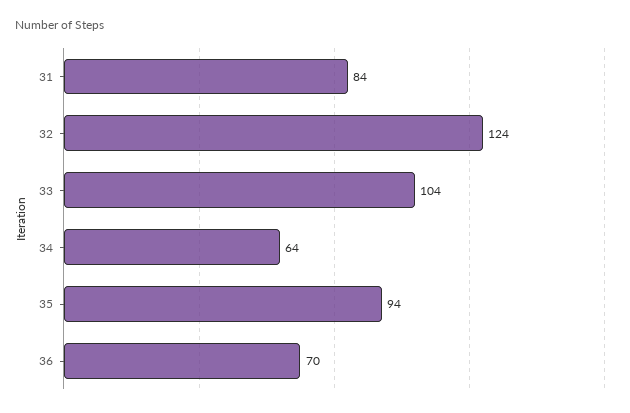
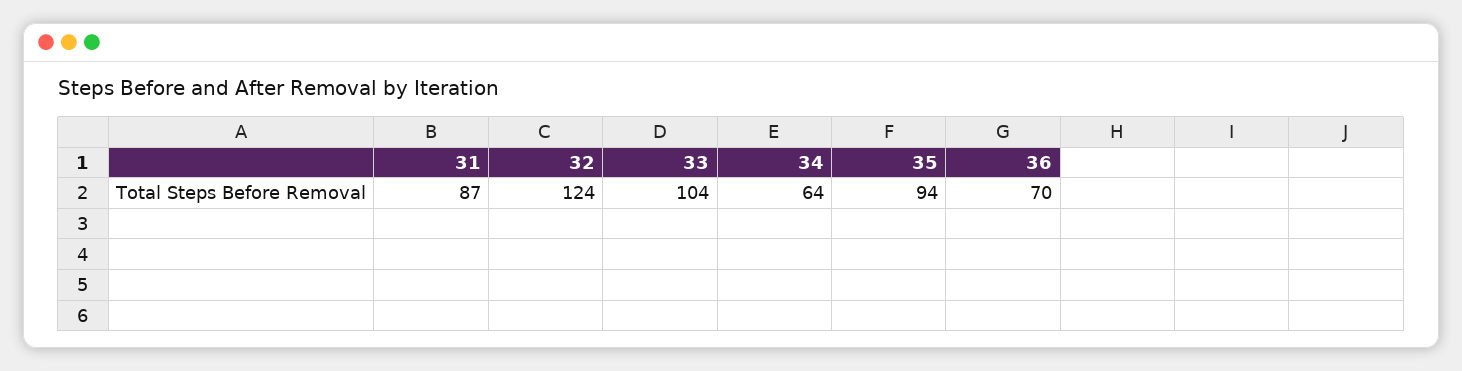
31: 84 -> 87

